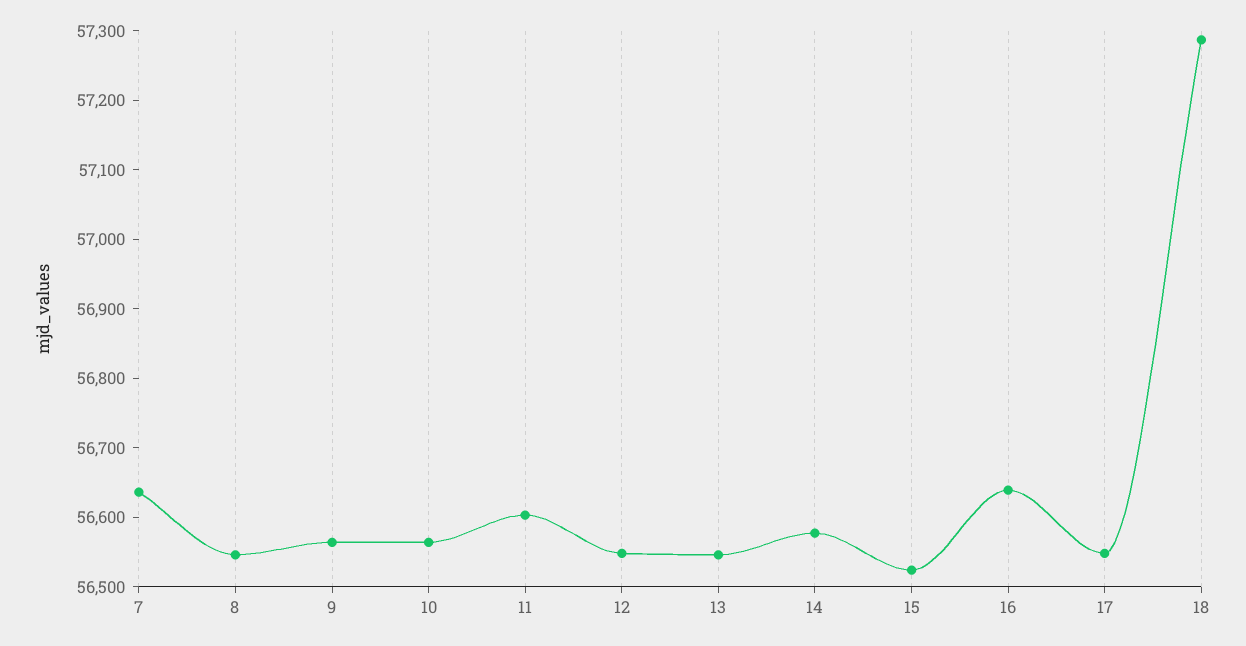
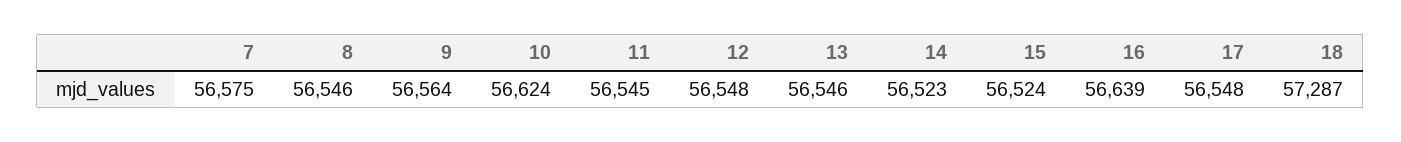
7: 56640 -> 56575
10: 56560 -> 56624
11: 56600 -> 56545
14: 56580 -> 56523

